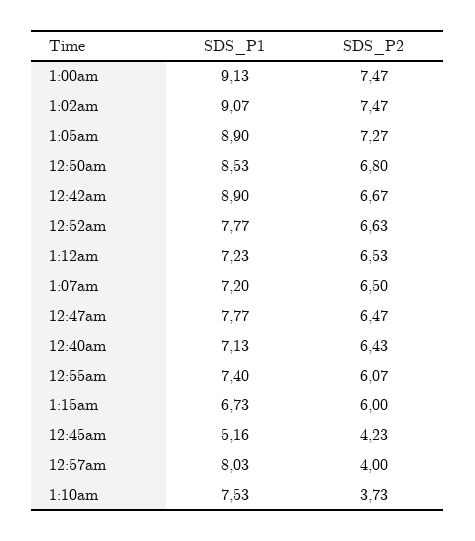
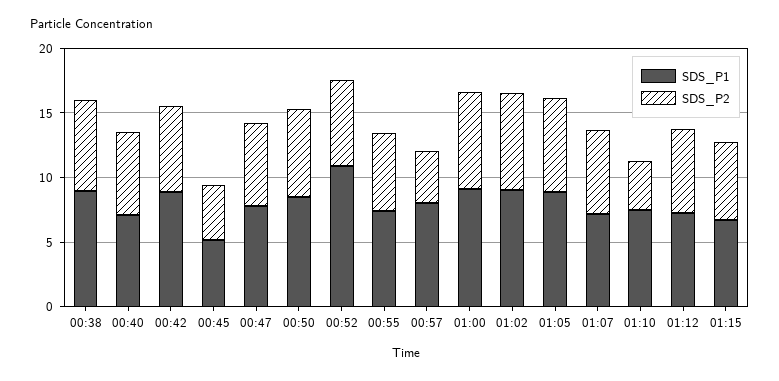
SDS_P1, 12:52am: 7.77 -> 11
SDS_P1, 00:38: none -> 9
SDS_P2, 00:38: none -> 7

